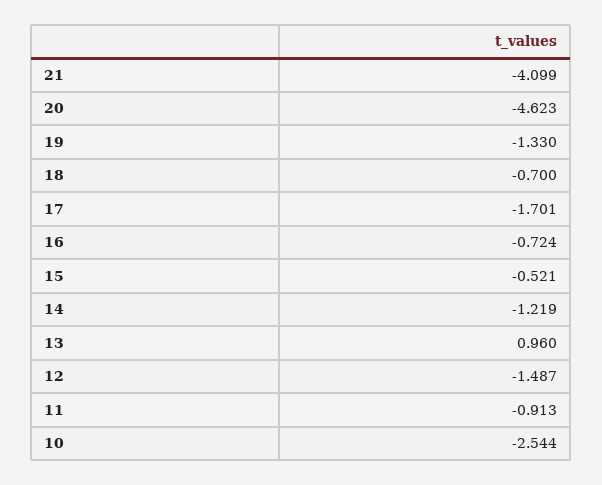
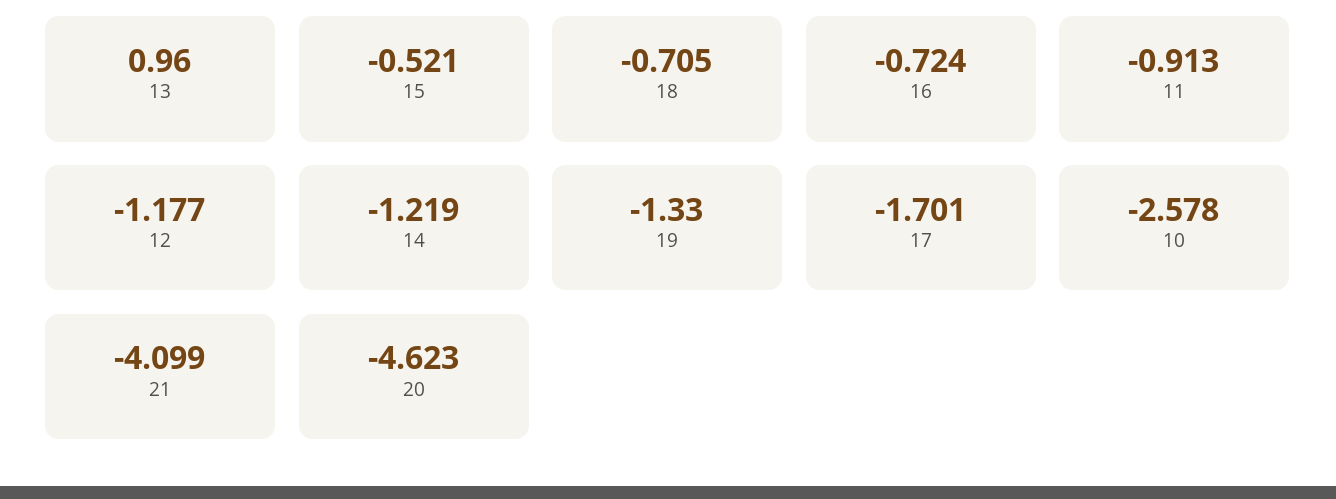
18: -0.7 -> -0.705
12: -1.487 -> -1.177
10: -2.544 -> -2.578

